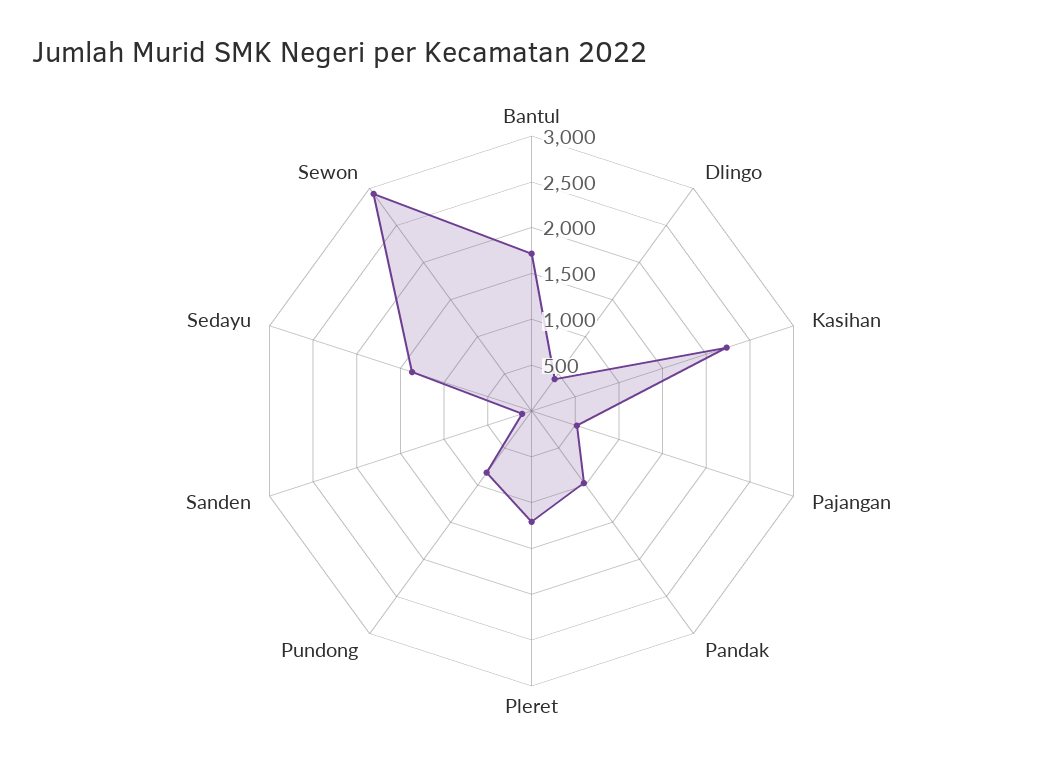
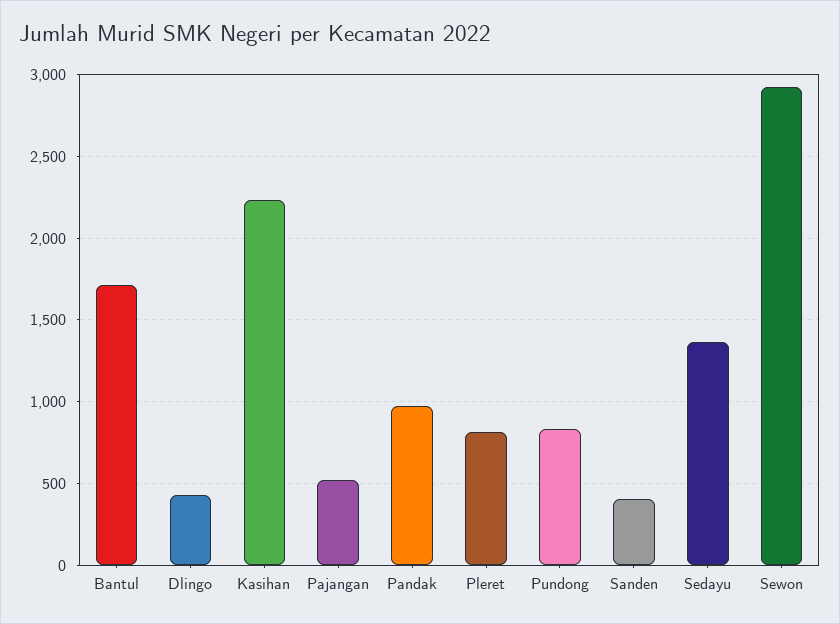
Pleret: 1200 -> 800
Sanden: 100 -> 400

